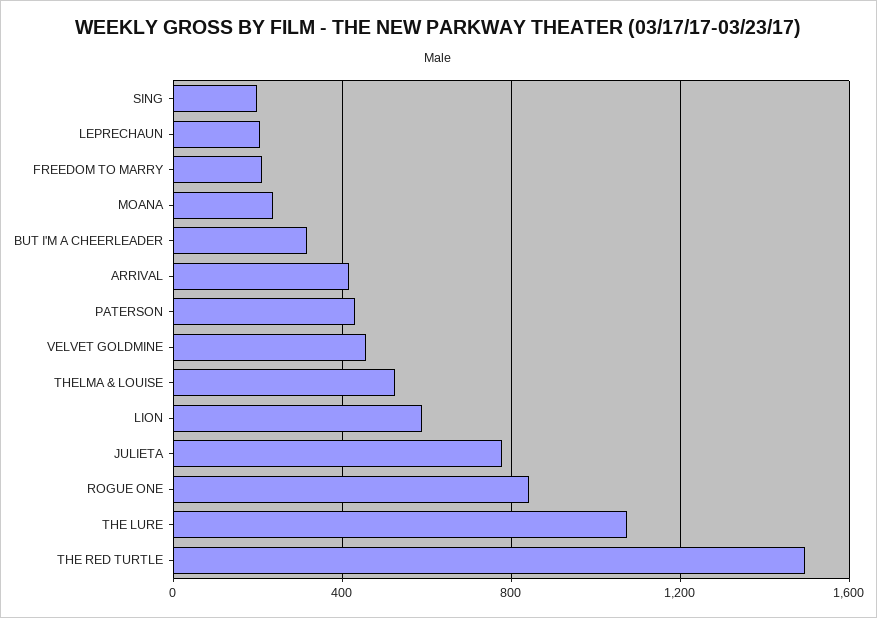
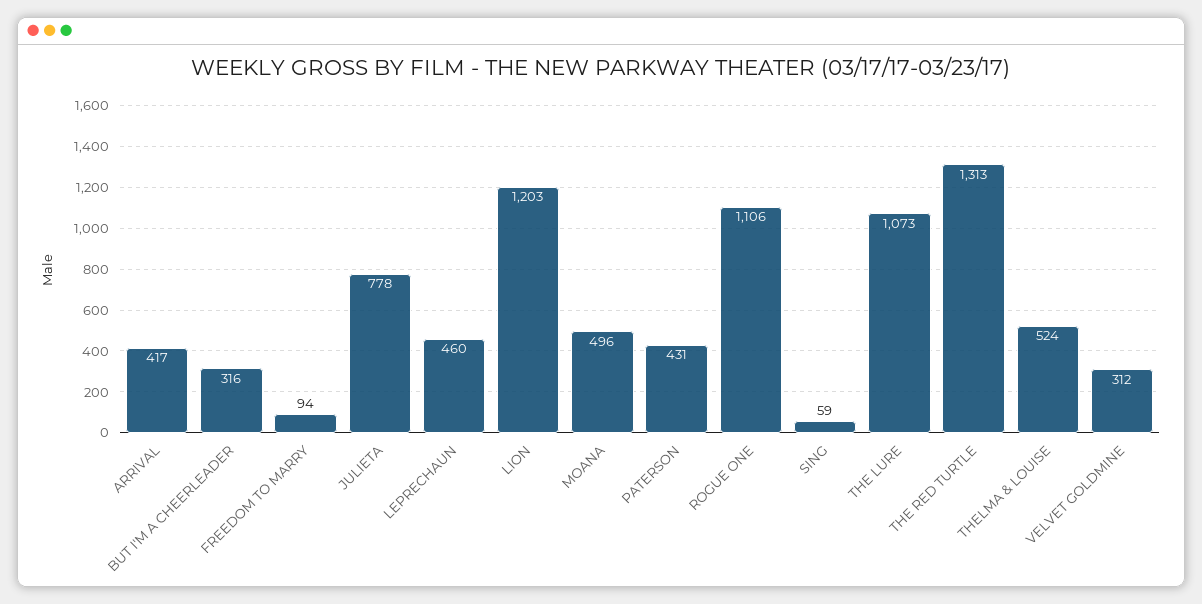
SING: 200 -> 59
LEPRECHAUN: 200 -> 460
FREEDOM TO MARRY: 200 -> 94
MOANA: 250 -> 496
VELVET GOLDMINE: 450 -> 312
LION: 600 -> 1203
ROGUE ONE: 850 -> 1106
THE RED TURTLE: 1500 -> 1313

